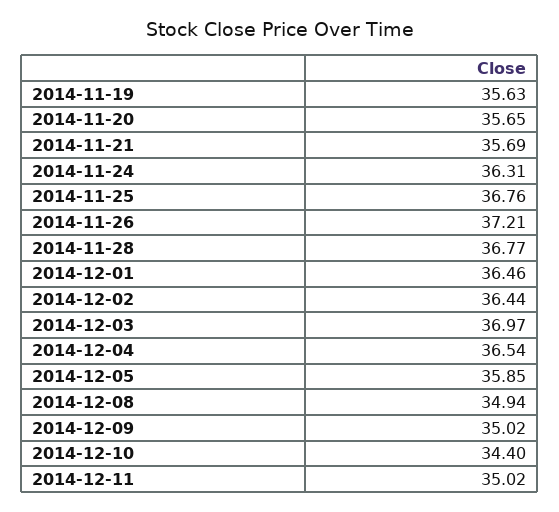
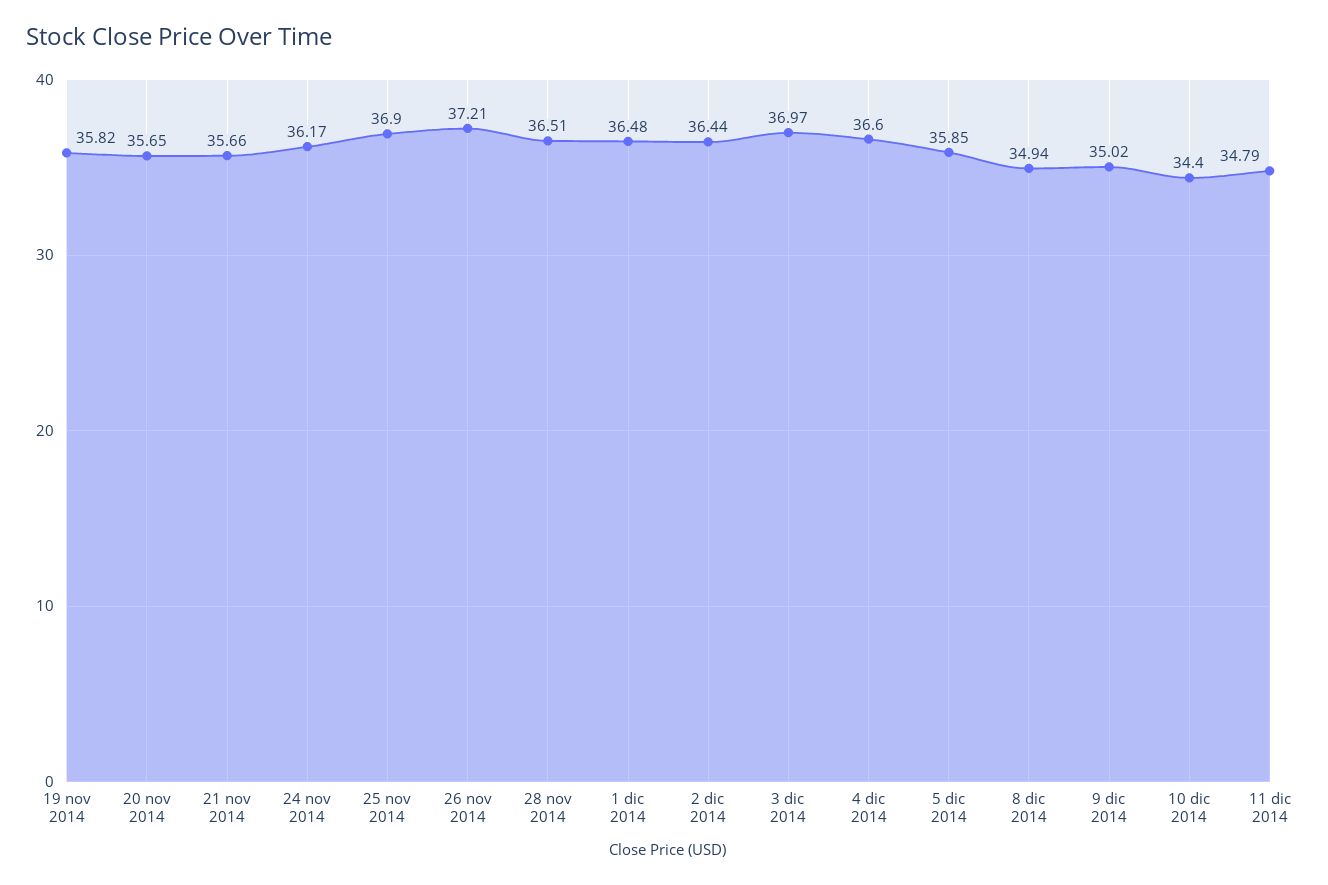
2014-11-19: 35.63 -> 35.82
2014-11-21: 35.69 -> 35.66
2014-11-24: 36.31 -> 36.17
2014-11-25: 36.76 -> 36.9
2014-11-28: 36.77 -> 36.51
2014-12-01: 36.46 -> 36.48
2014-12-04: 36.54 -> 36.6
2014-12-11: 35.02 -> 34.79

